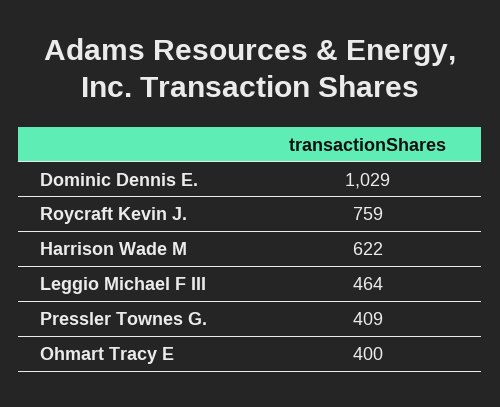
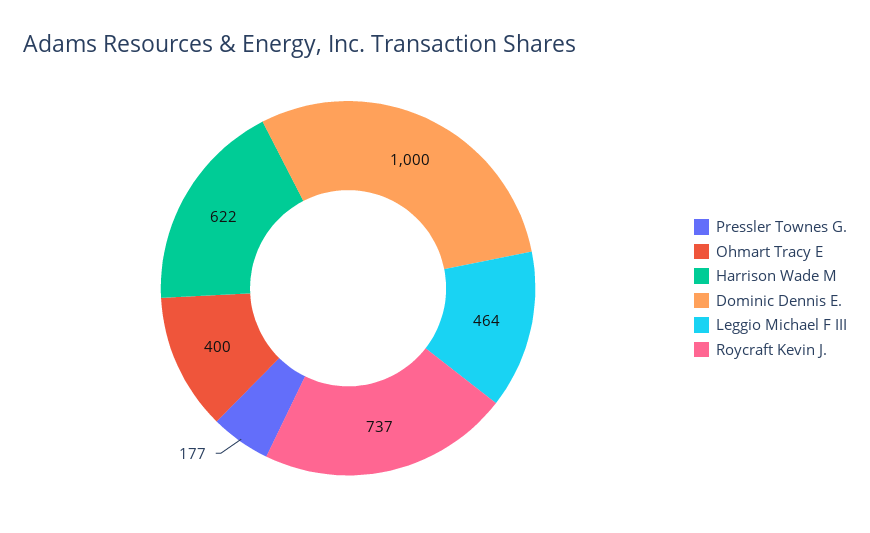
Dominic Dennis E.: 1029 -> 1000
Roycraft Kevin J.: 759 -> 737
Pressler Townes G.: 409 -> 177

